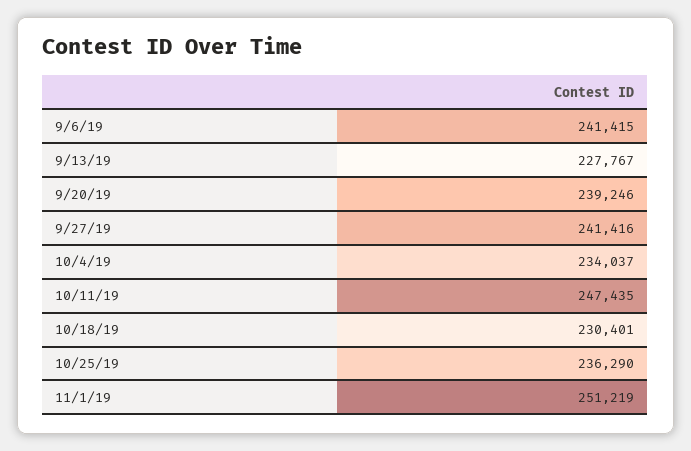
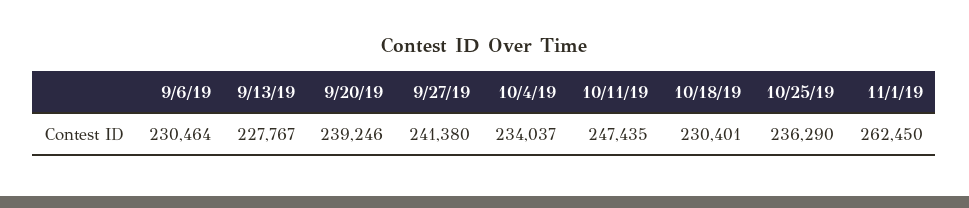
9/6/19: 241415 -> 230464
9/27/19: 241416 -> 241380
11/1/19: 251219 -> 262450

